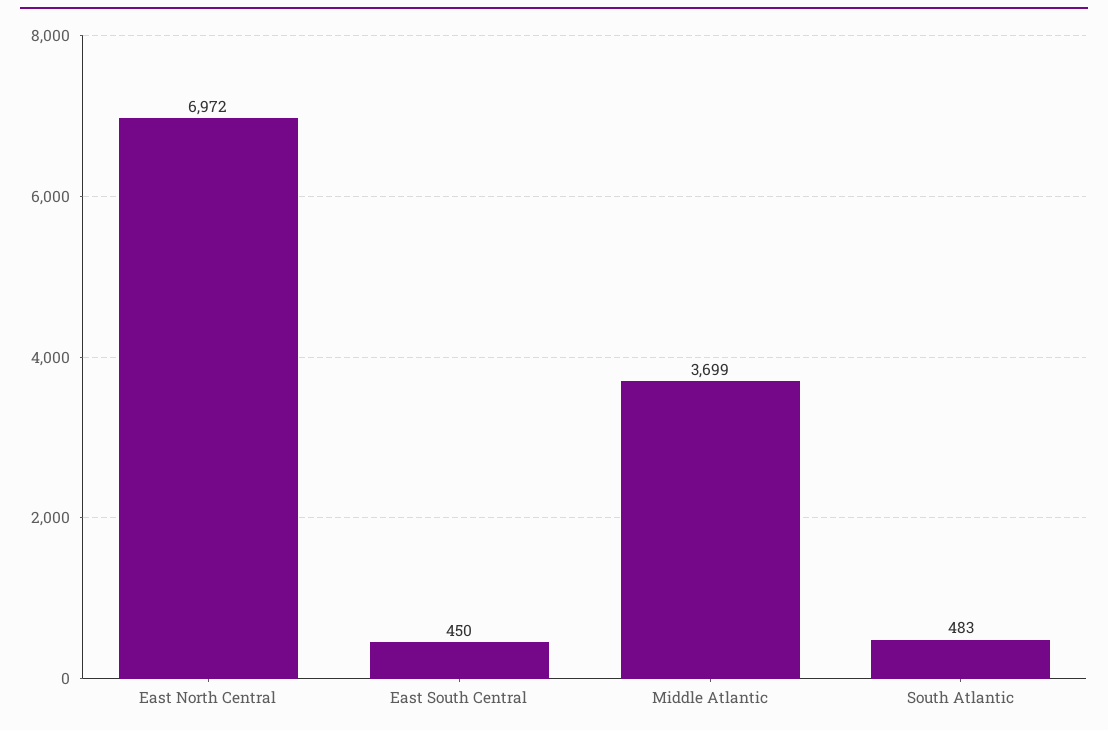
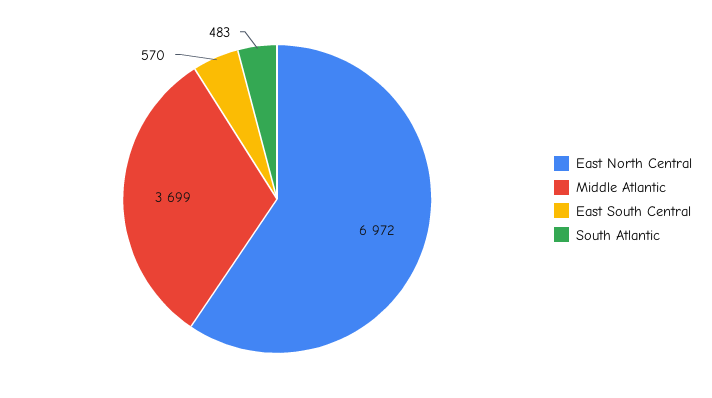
East South Central: 450 -> 570

